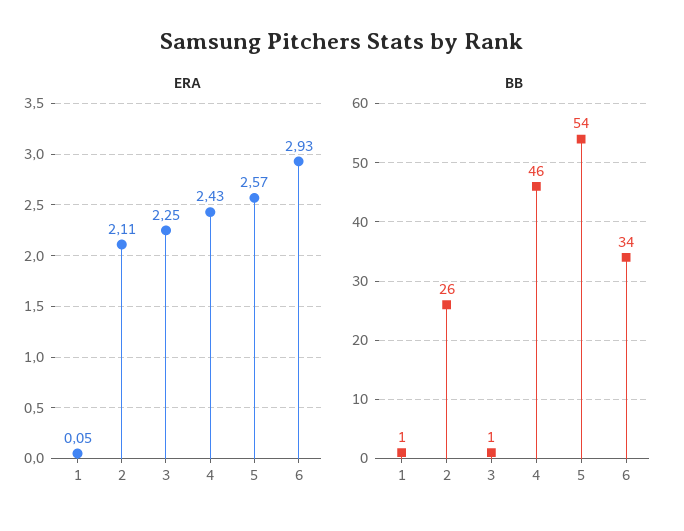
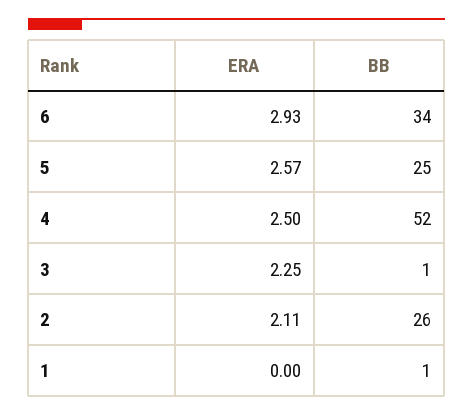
ERA, 1: 0.05 -> 0
ERA, 4: 2.43 -> 2.5
BB, 4: 46 -> 52
BB, 5: 54 -> 25

